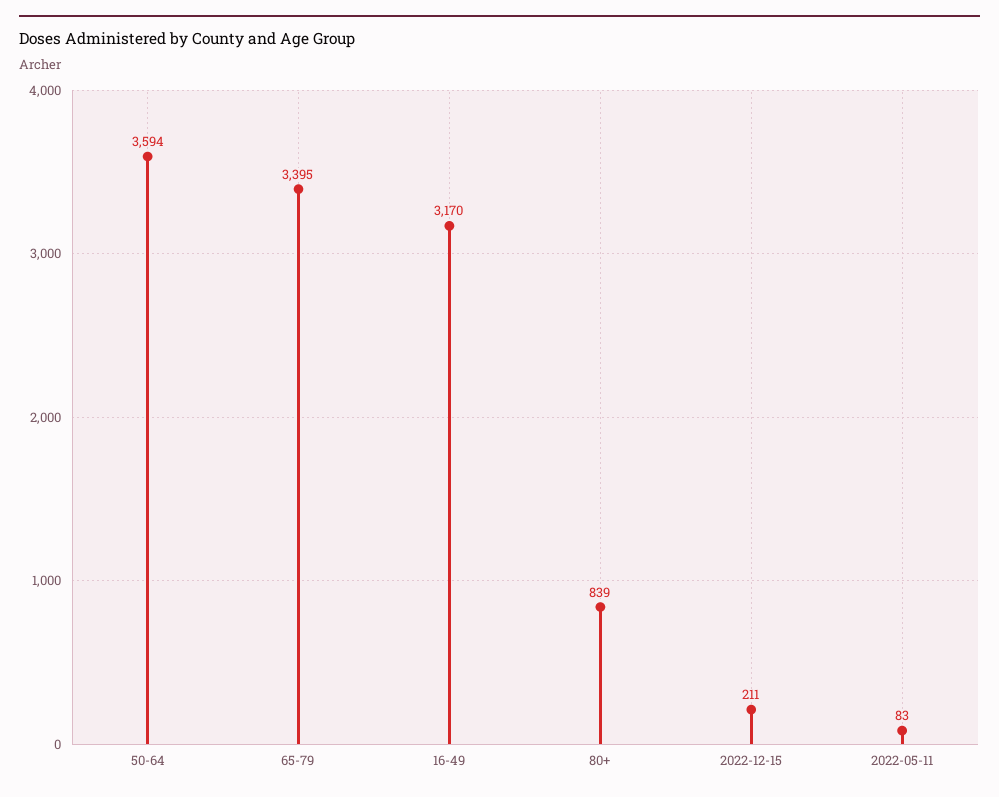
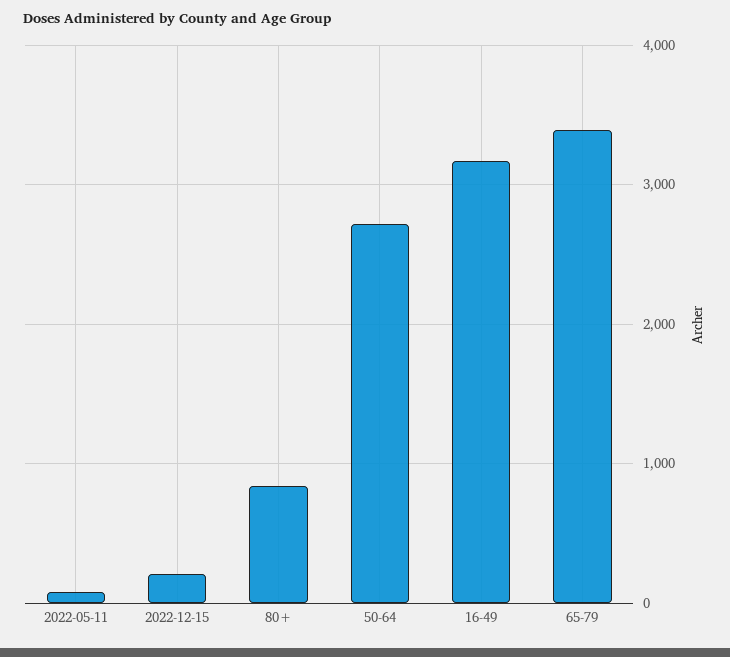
50-64: 3594 -> 2700

